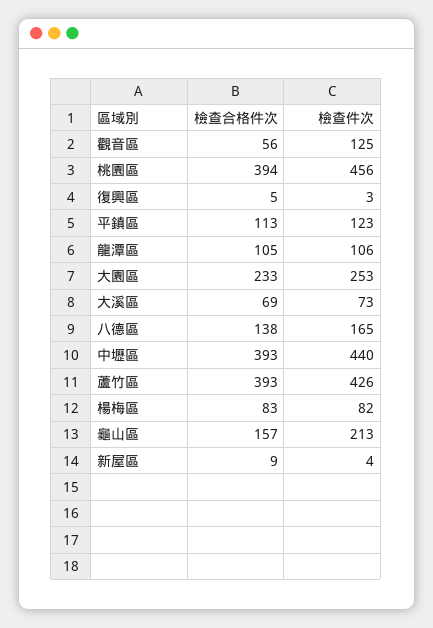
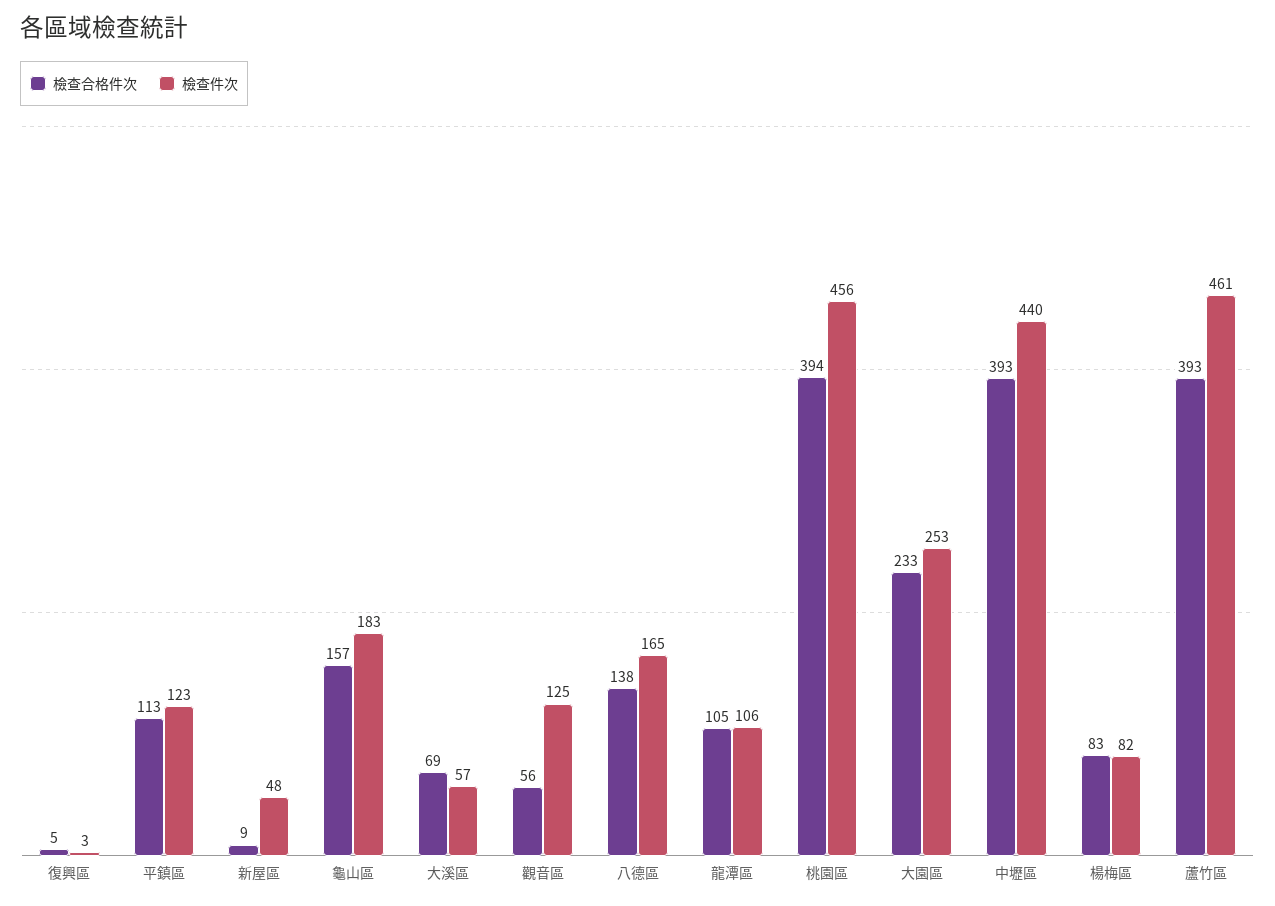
檢查件次, 大溪區: 73 -> 57
檢查件次, 蘆竹區: 426 -> 461
檢查件次, 龜山區: 213 -> 183
檢查件次, 新屋區: 4 -> 48

